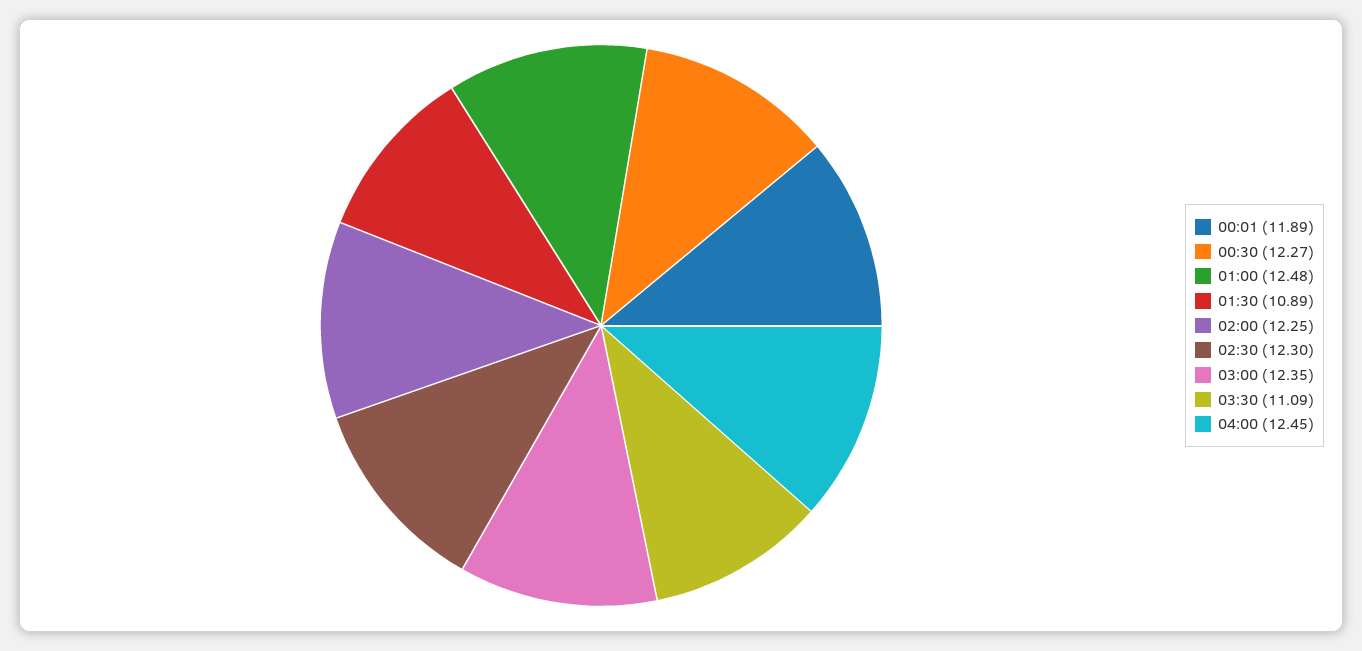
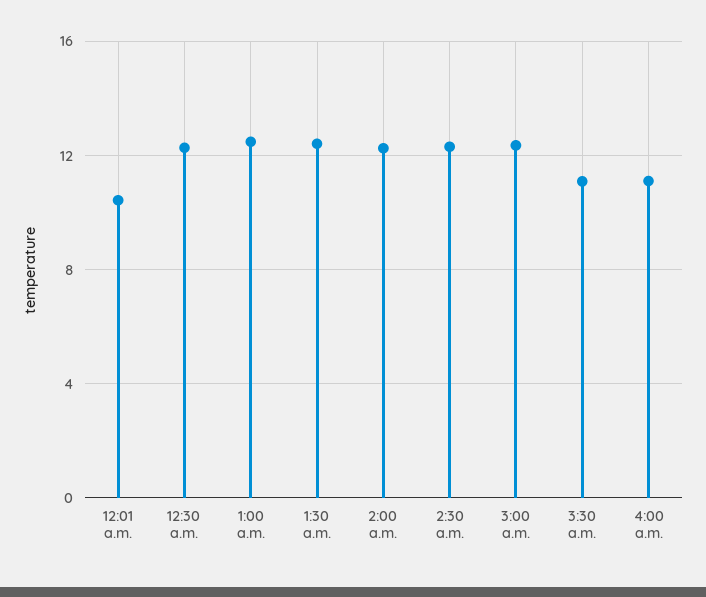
00:01: 11.89 -> 10.5
01:30: 10.89 -> 12.5
04:00: 12.45 -> 11

